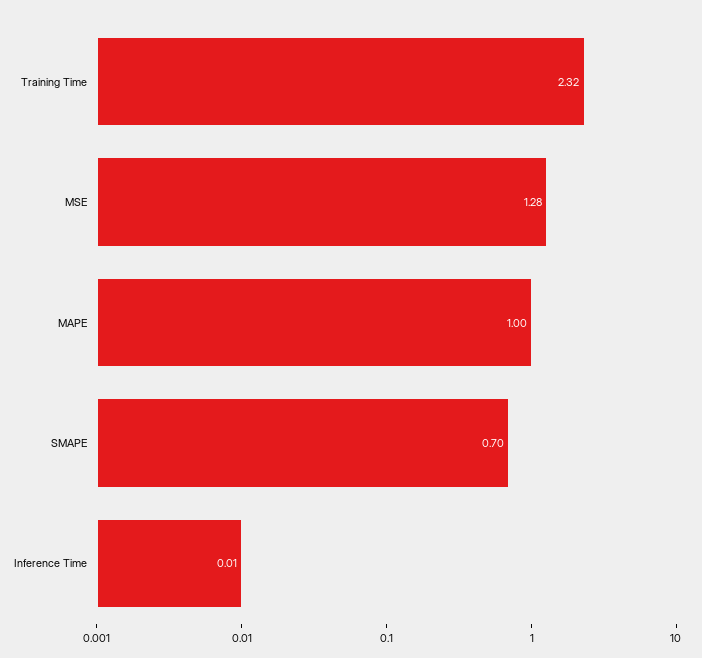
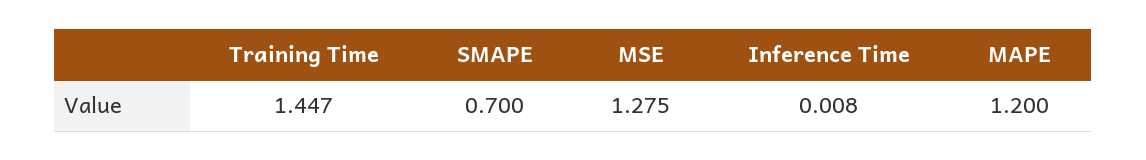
Training Time: 2.32 -> 1.447
MAPE: 1 -> 1.2

